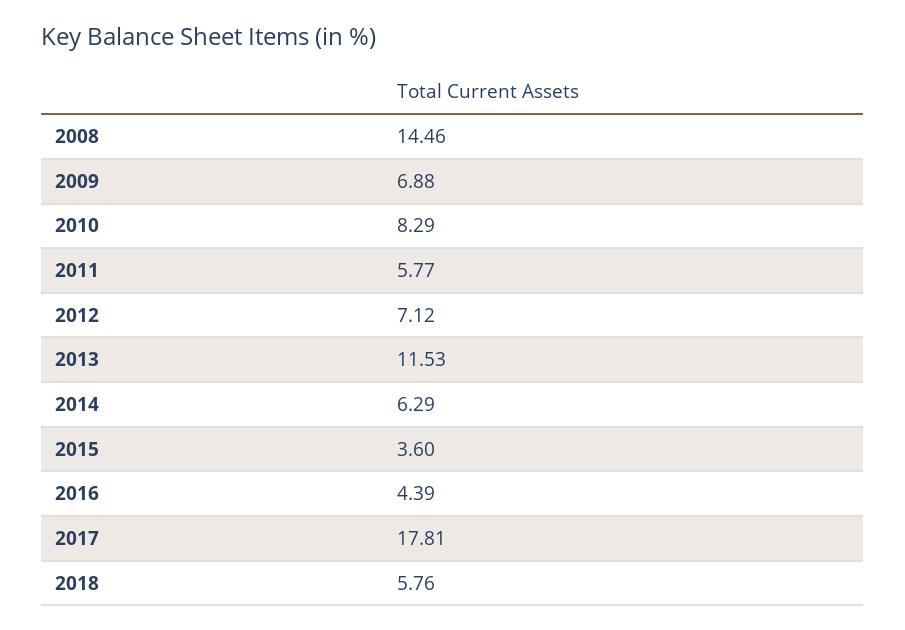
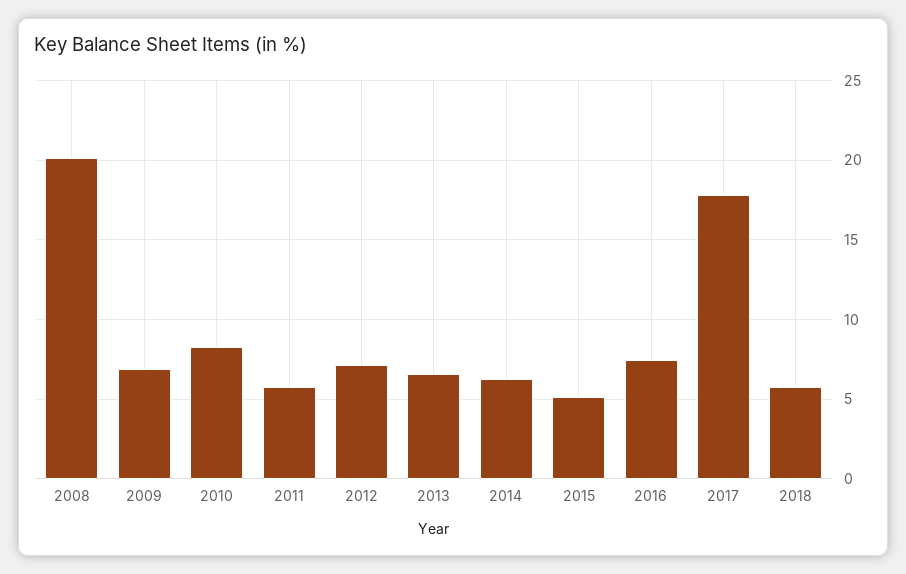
2008: 14.46 -> 20
2013: 11.53 -> 6.5
2015: 3.6 -> 5
2016: 4.39 -> 7.5

